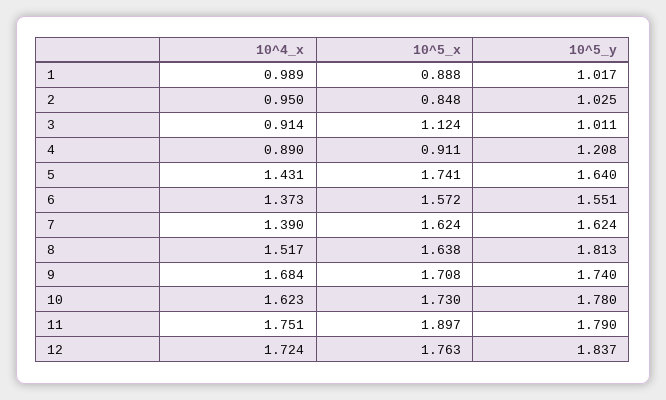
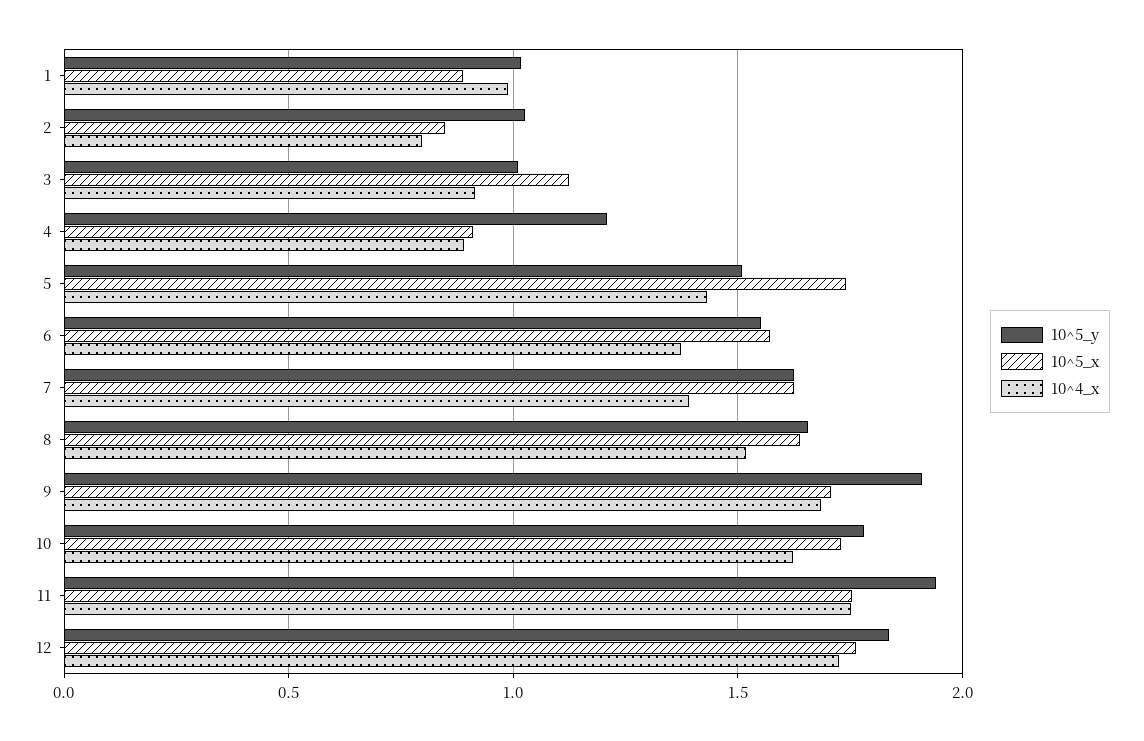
10^4_x, 2: 0.95 -> 0.8
10^5_y, 5: 1.64 -> 1.5
10^5_y, 8: 1.813 -> 1.65
10^5_y, 9: 1.74 -> 1.9
10^5_x, 11: 1.897 -> 1.75
10^5_y, 11: 1.79 -> 1.95

